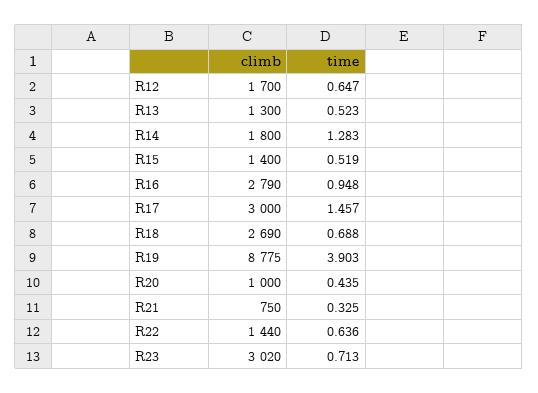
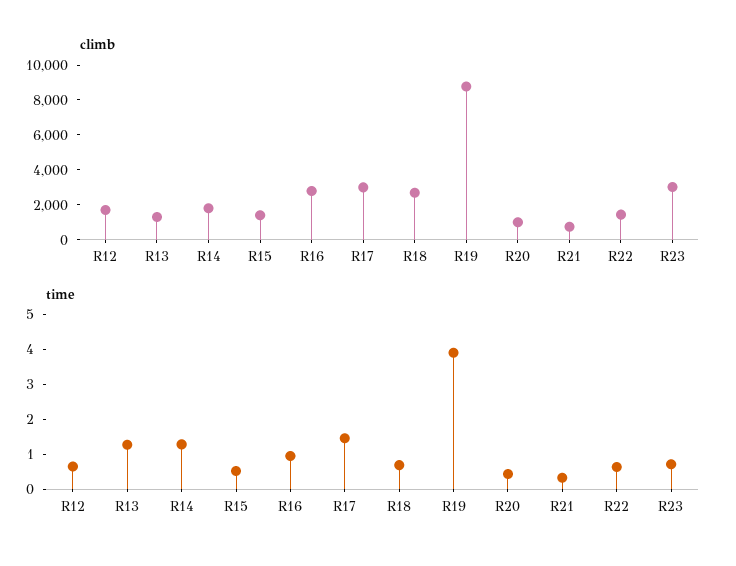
time, R13: 0.523 -> 1.25

